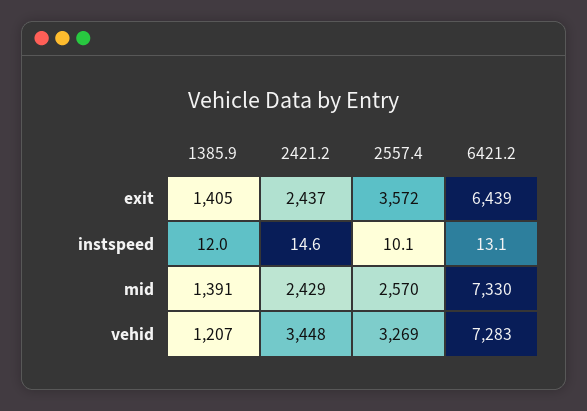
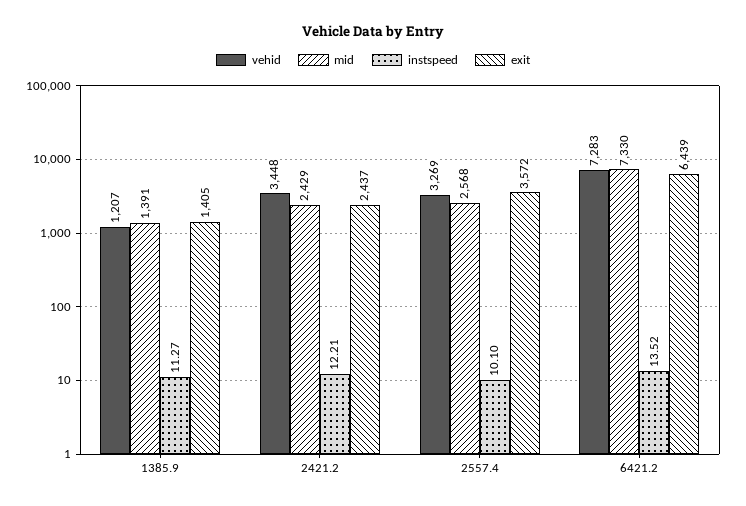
instspeed, 1385.9: 12 -> 11.27
instspeed, 2421.2: 14.6 -> 12.21
instspeed, 6421.2: 13.1 -> 13.52
mid, 2557.4: 2570 -> 2568

